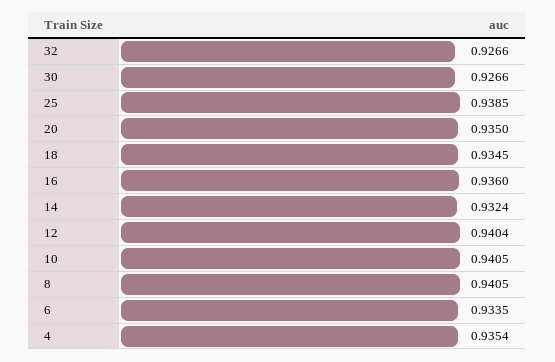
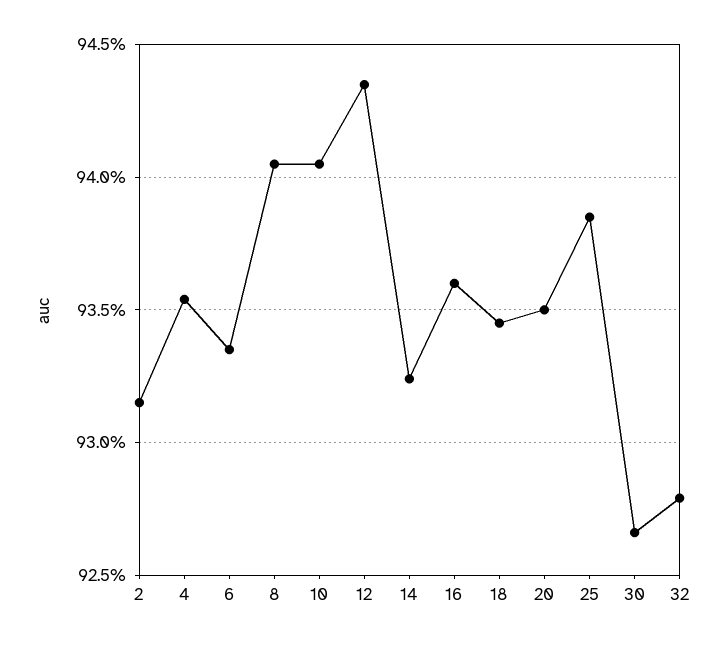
32: 0.9266 -> 0.928
12: 0.9404 -> 0.9435
2: none -> 0.9315

